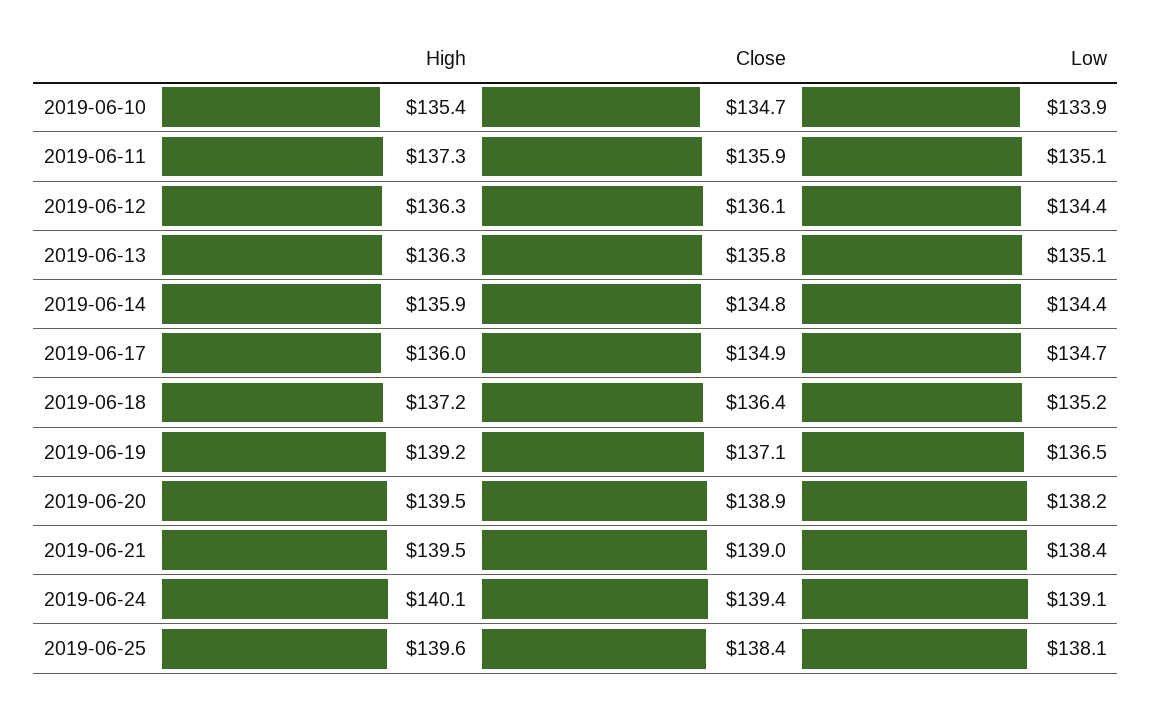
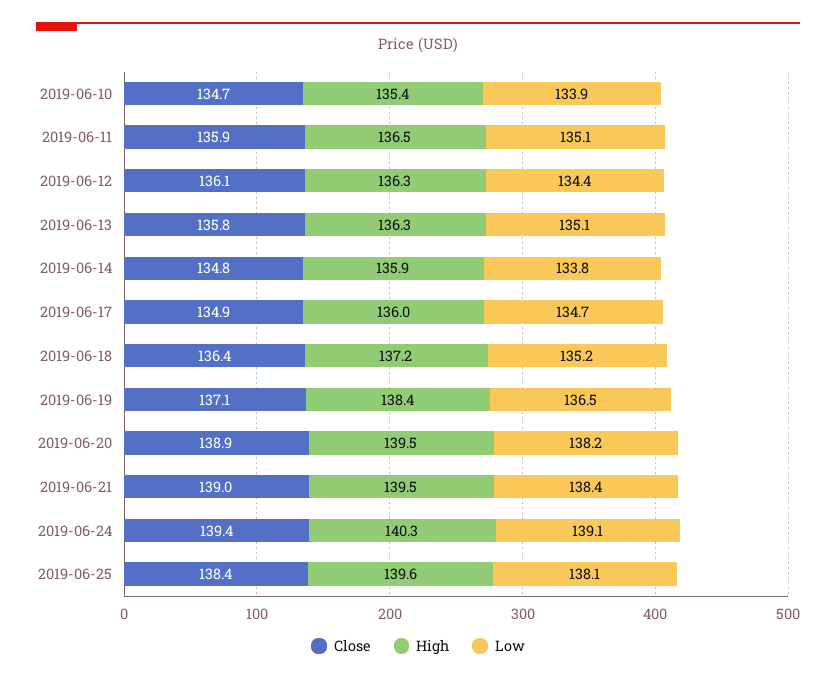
High, 2019-06-11: 137.3 -> 136.5
Low, 2019-06-14: 134.4 -> 133.8
High, 2019-06-19: 139.2 -> 138.4
High, 2019-06-24: 140.1 -> 140.3

